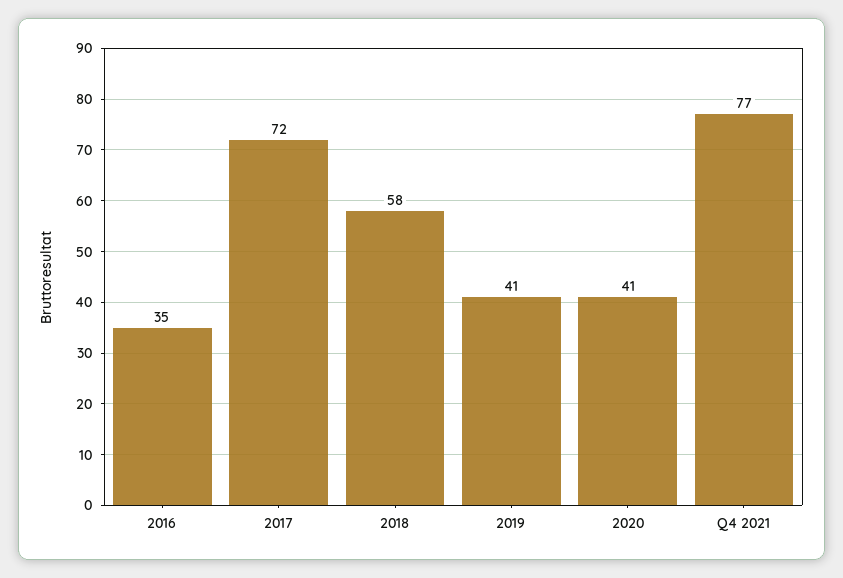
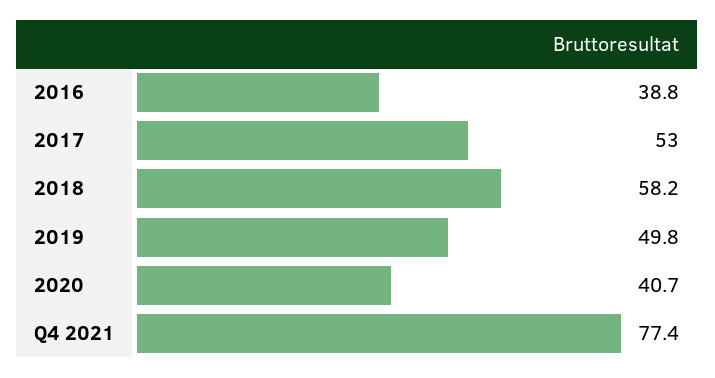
2016: 35 -> 38.8
2017: 72 -> 53
2019: 41 -> 49.8

